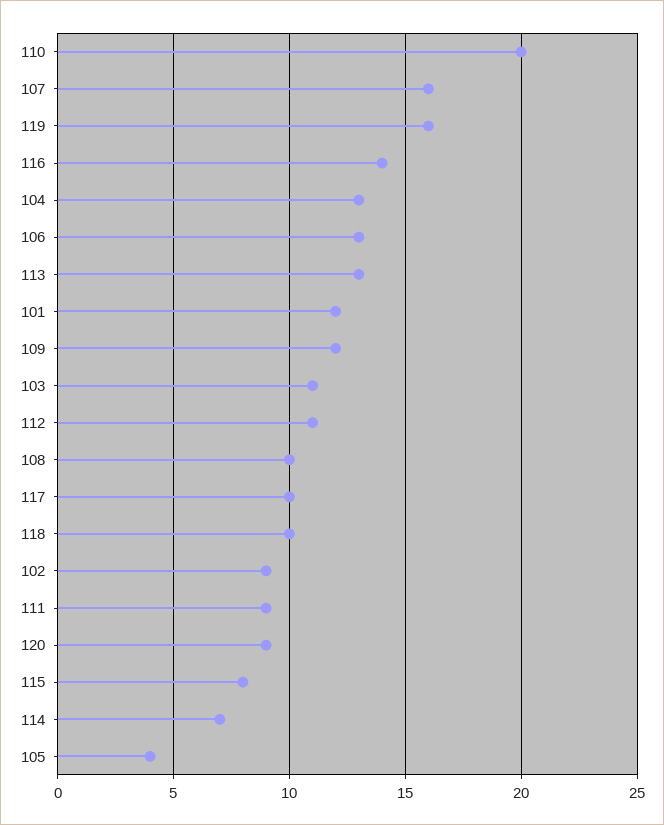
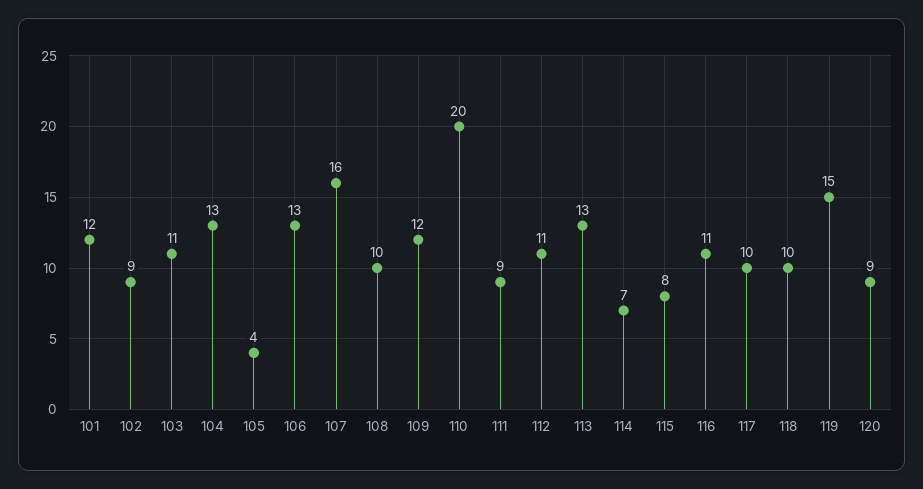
119: 16 -> 15
116: 14 -> 11

